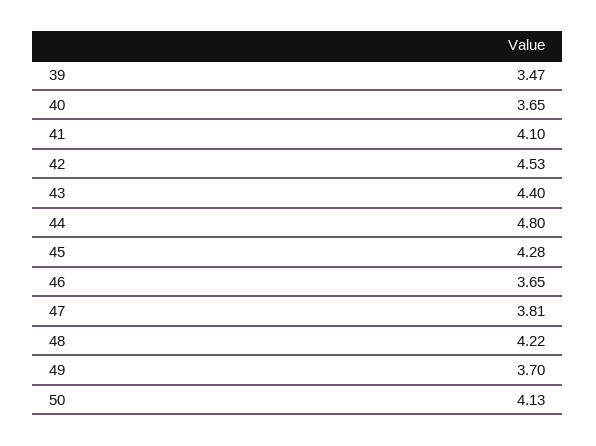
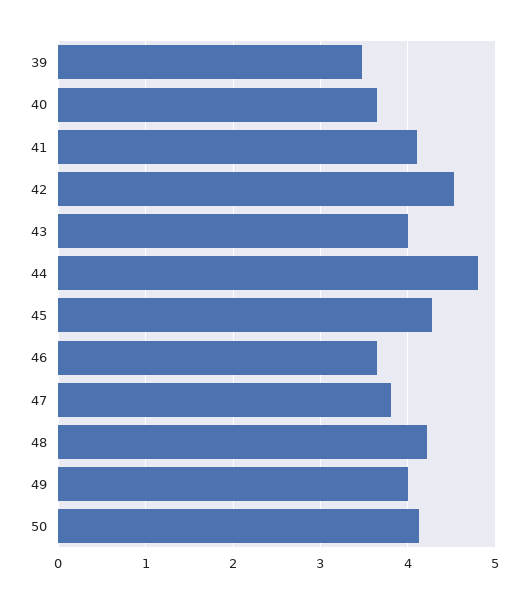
43: 4.4 -> 4
49: 3.7 -> 4

